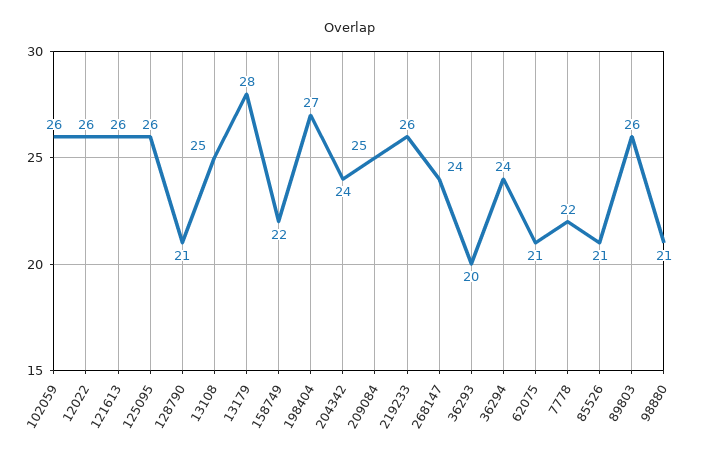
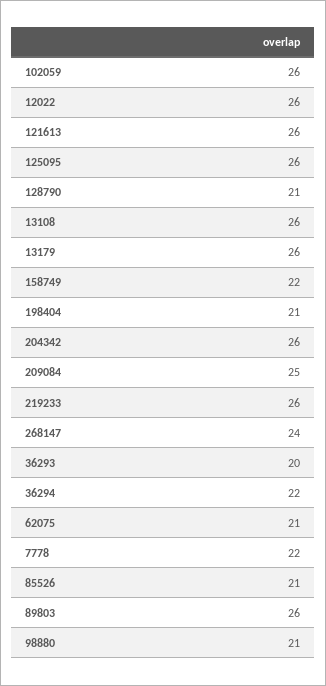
13108: 25 -> 26
13179: 28 -> 26
198404: 27 -> 21
204342: 24 -> 26
36294: 24 -> 22

